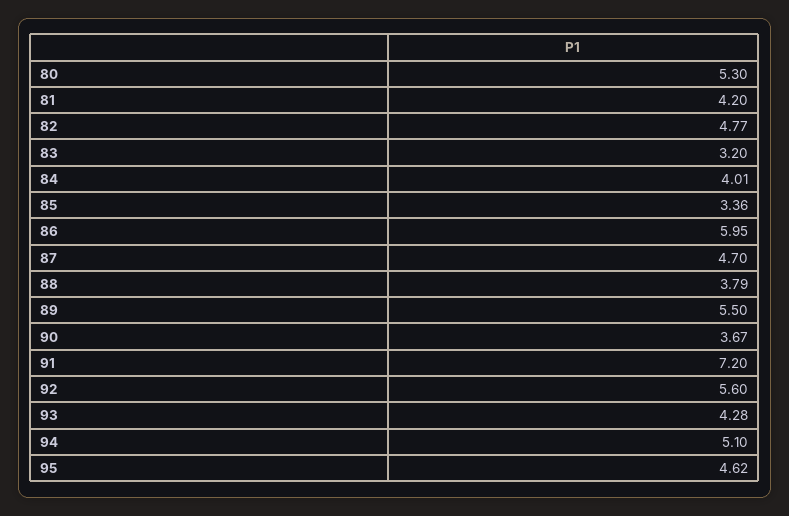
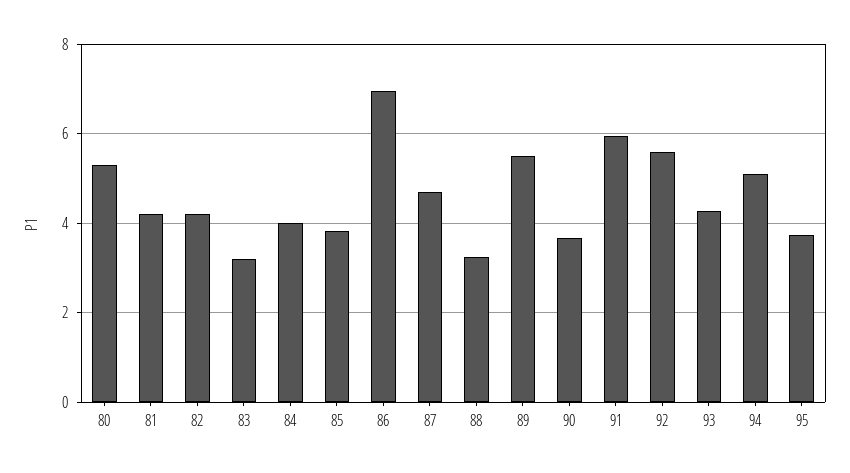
82: 4.77 -> 4.2
85: 3.36 -> 3.8
86: 5.95 -> 7
88: 3.79 -> 3.2
91: 7.2 -> 6
95: 4.62 -> 3.8

